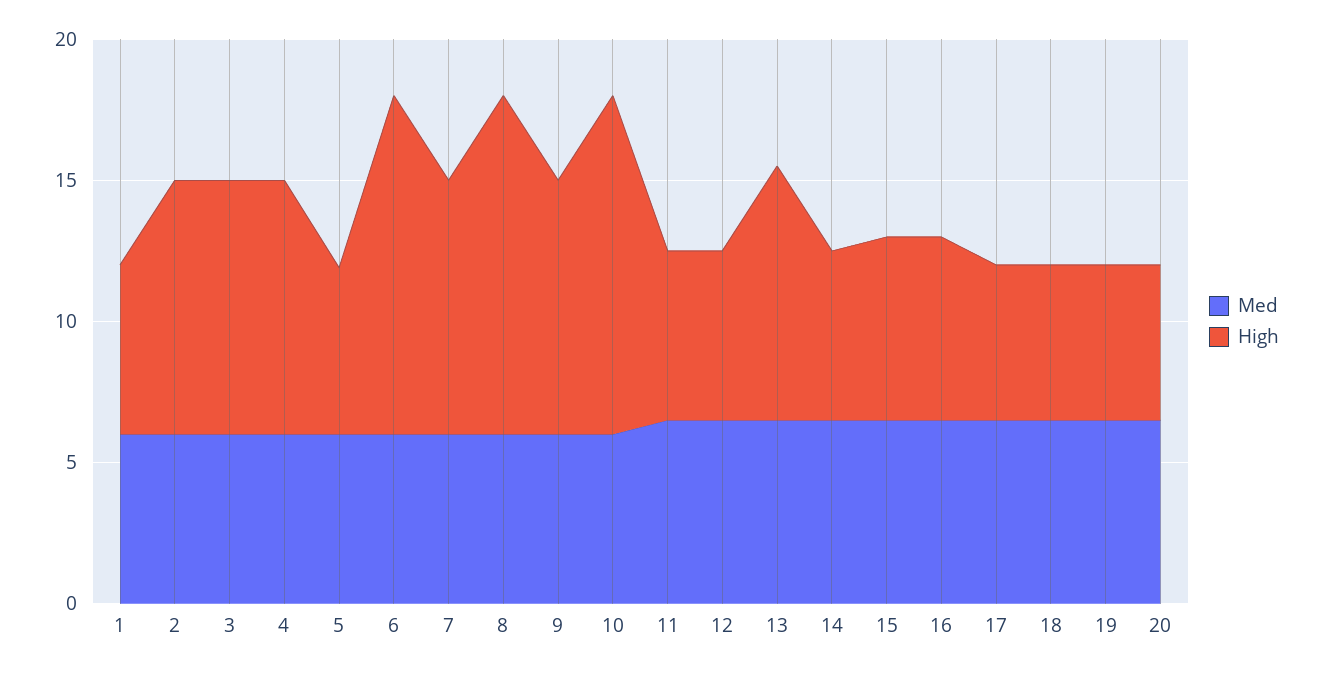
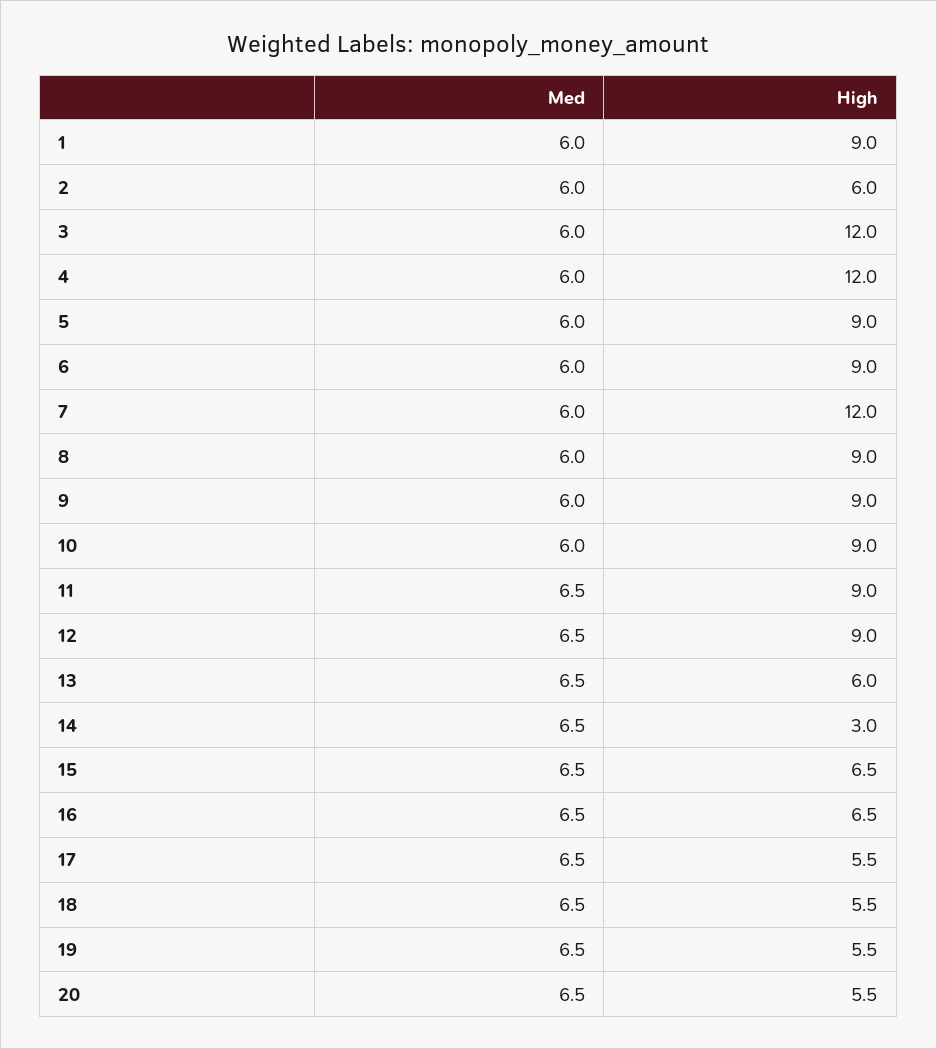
High, 1: 6 -> 9
High, 2: 9 -> 6
High, 3: 9 -> 12
High, 4: 9 -> 12
High, 5: 6 -> 9
High, 6: 12 -> 9
High, 7: 9 -> 12
High, 8: 12 -> 9
High, 10: 12 -> 9
High, 11: 6 -> 9
High, 12: 6 -> 9
High, 13: 9 -> 6
High, 14: 6 -> 3

